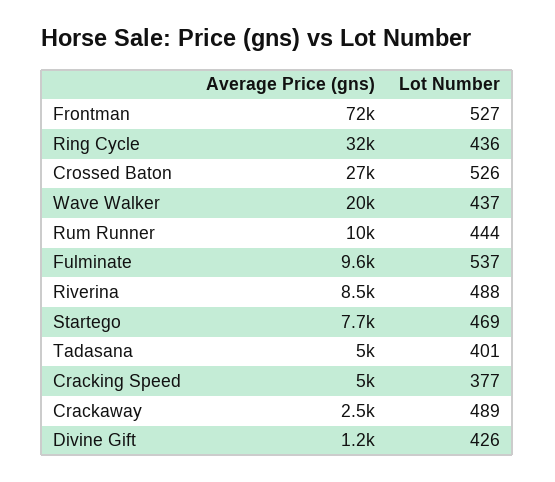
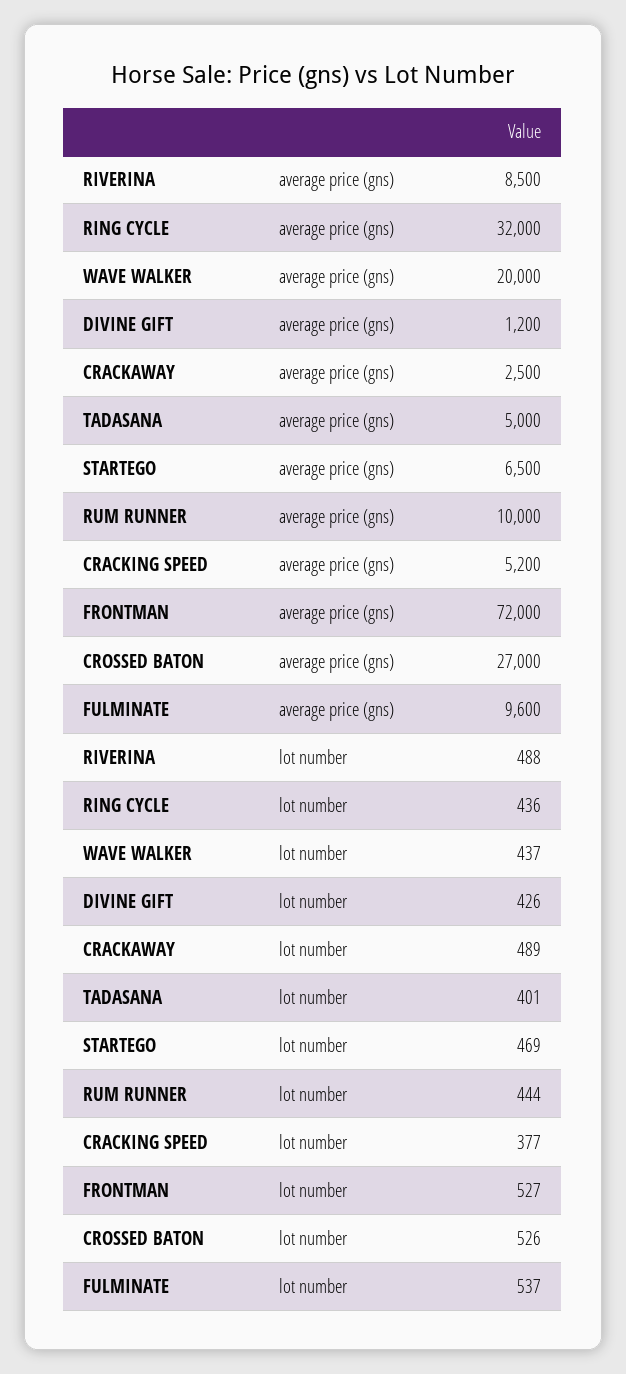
Average Price (gns), Startego: 7700 -> 6500
Average Price (gns), Cracking Speed: 5000 -> 5200

